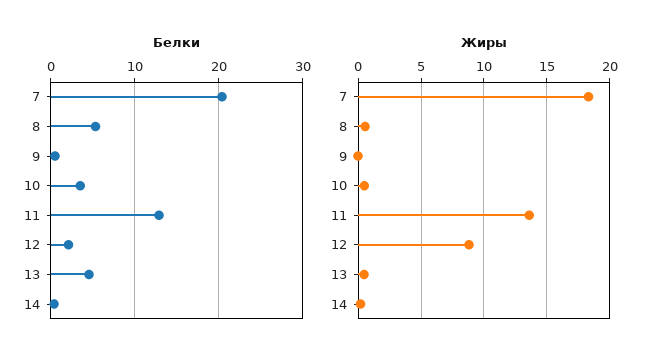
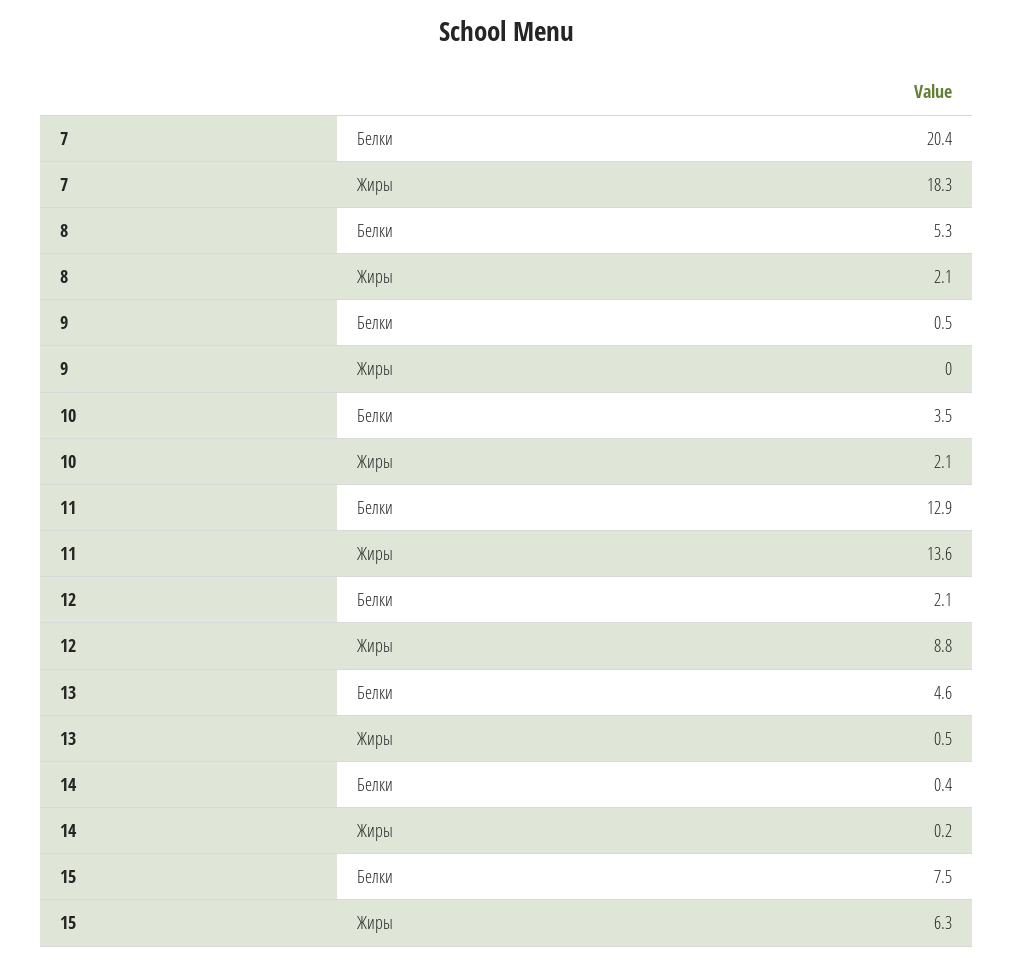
Жиры, 8: 0.5 -> 2.1
Жиры, 10: 0.5 -> 2.1
Белки, 15: none -> 7.5
Жиры, 15: none -> 6.3

